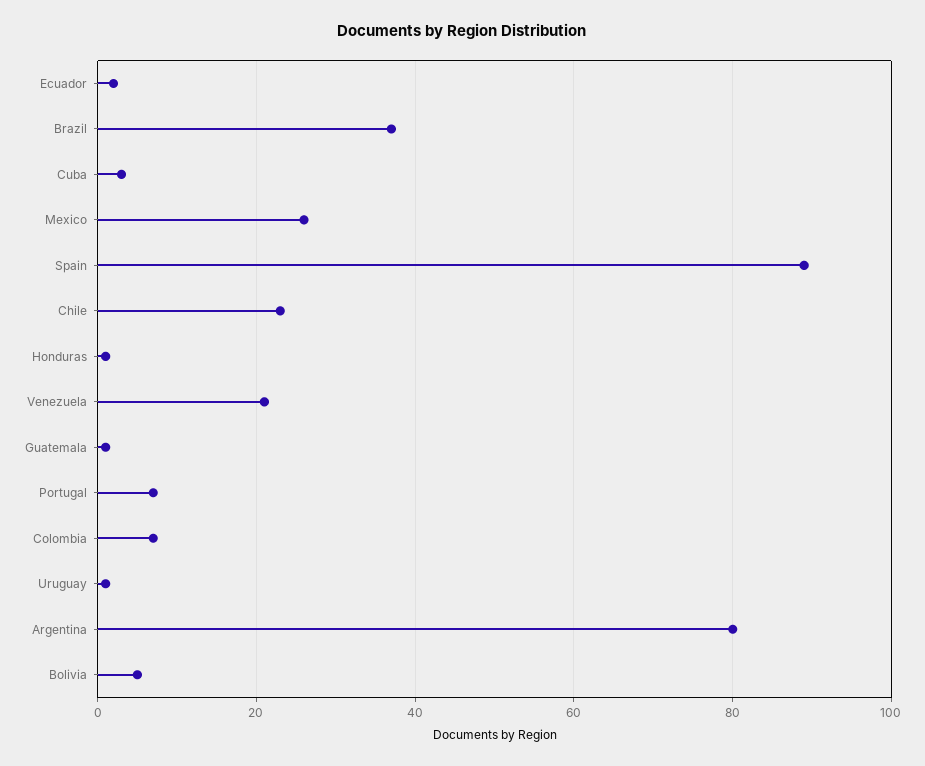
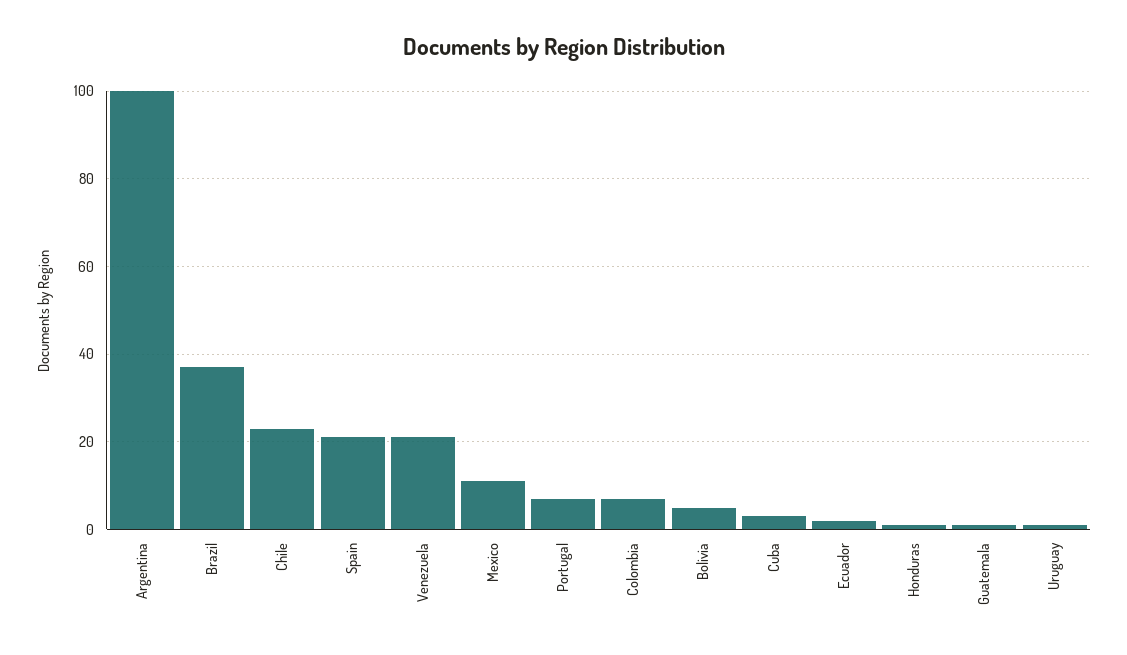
Mexico: 25 -> 10
Spain: 90 -> 20
Argentina: 80 -> 100

